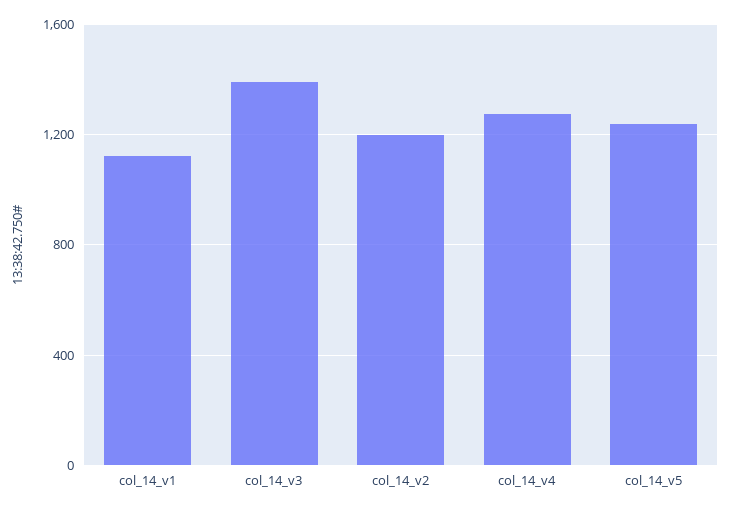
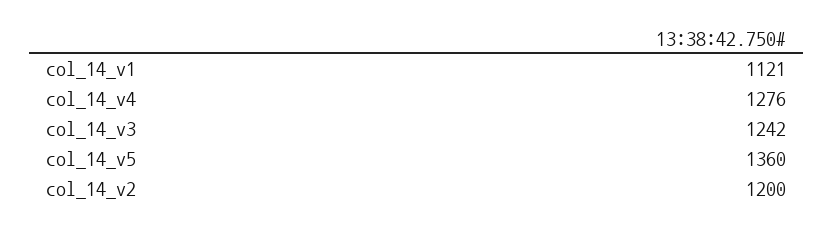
col_14_v3: 1400 -> 1242
col_14_v5: 1250 -> 1360

